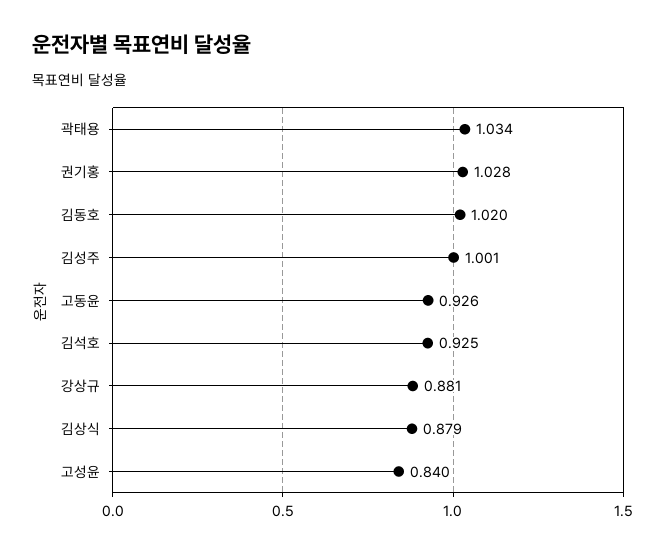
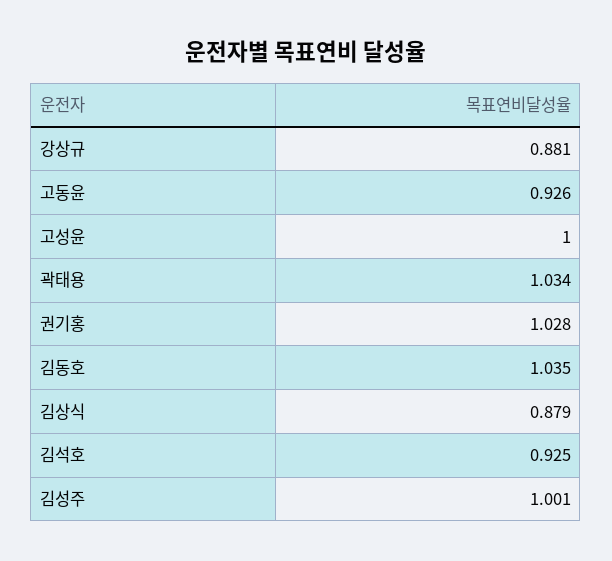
김동호: 1.02 -> 1.035
고성윤: 0.84 -> 1

